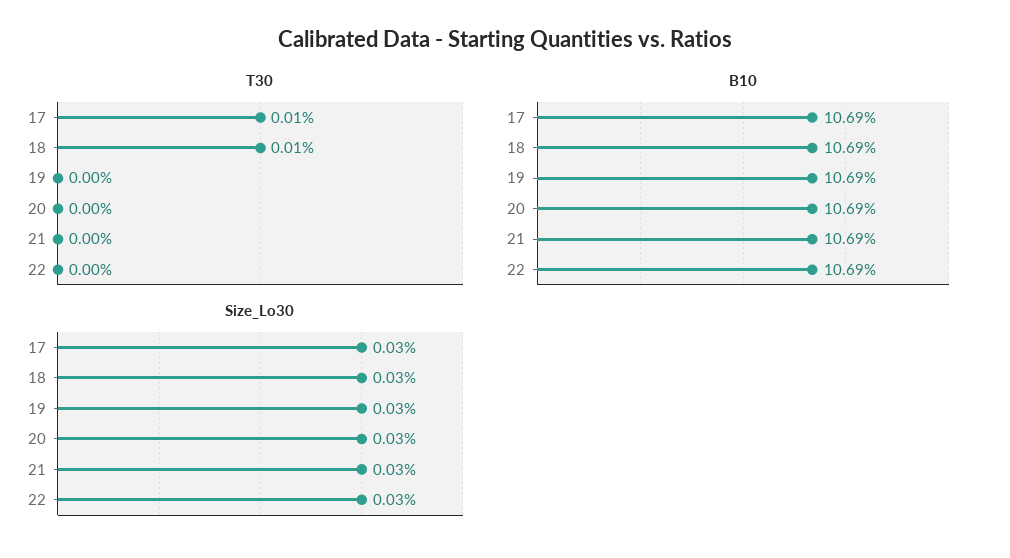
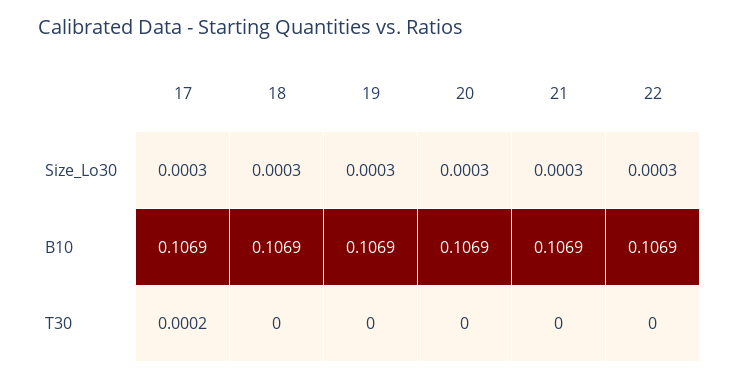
T30, 17: 0.0001 -> 0.0002
T30, 18: 0.0001 -> 0

